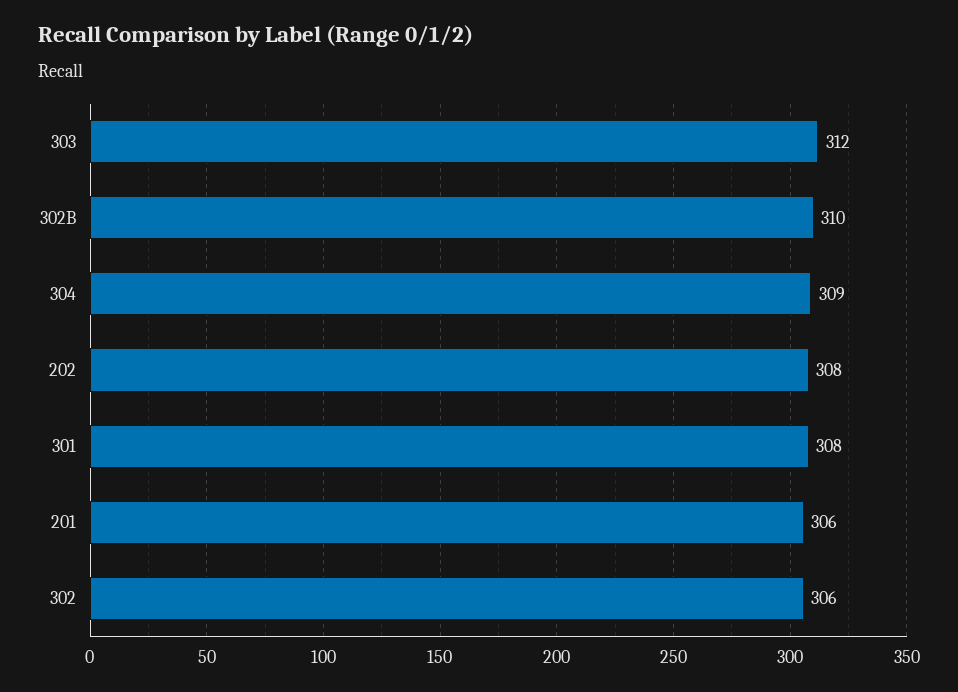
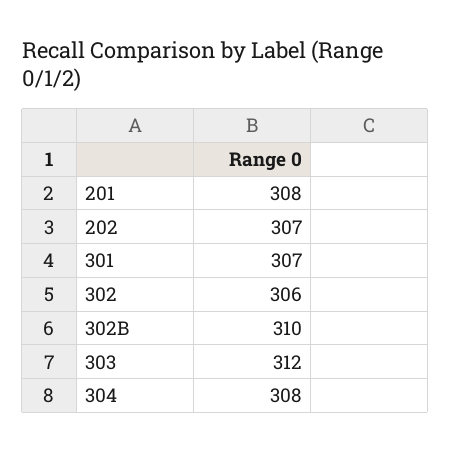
304: 309 -> 308
202: 308 -> 307
301: 308 -> 307
201: 306 -> 308

